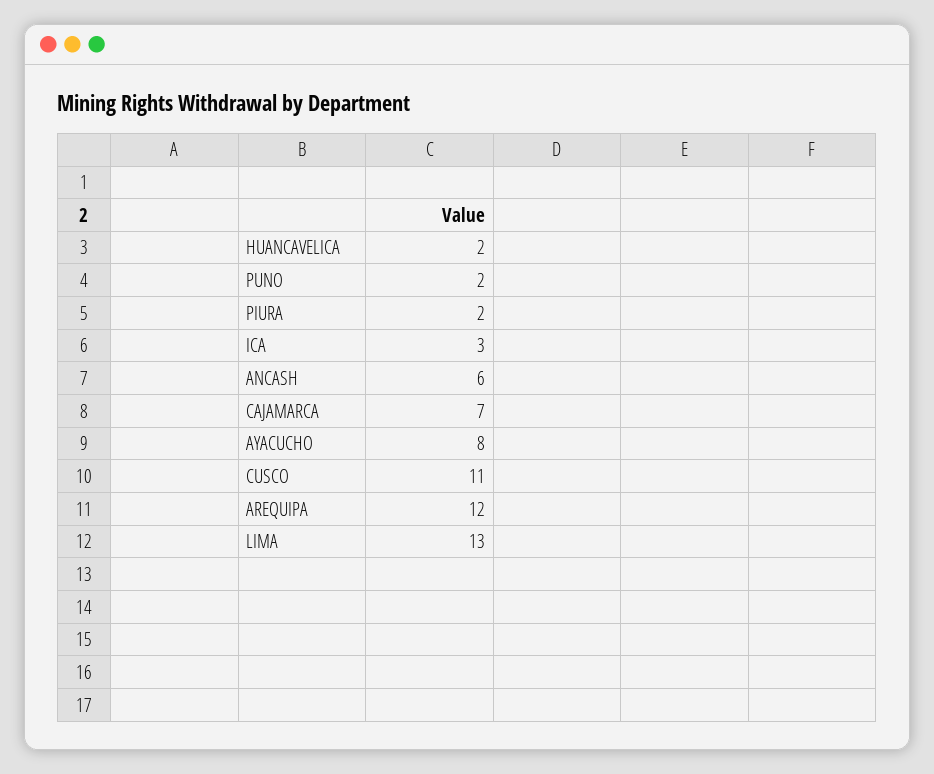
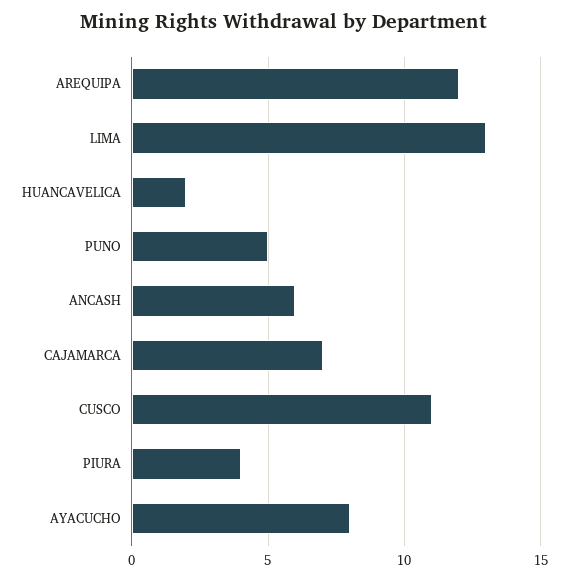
PUNO: 2 -> 5
PIURA: 2 -> 4
ICA: 3 -> none

